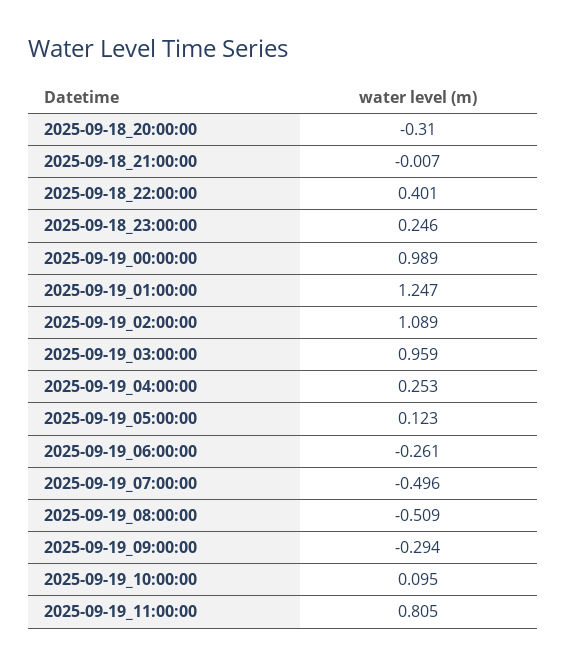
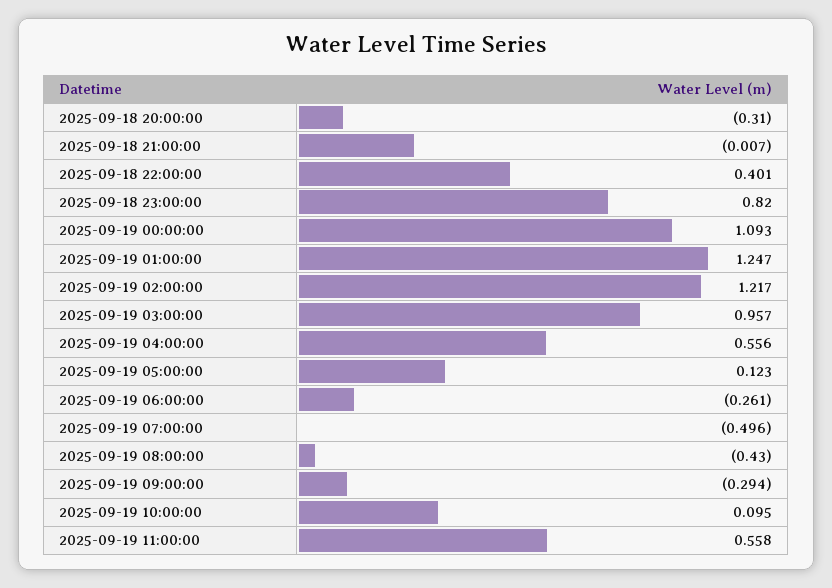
2025-09-18_23:00:00: 0.246 -> 0.82
2025-09-19_00:00:00: 0.989 -> 1.093
2025-09-19_02:00:00: 1.089 -> 1.217
2025-09-19_03:00:00: 0.959 -> 0.957
2025-09-19_04:00:00: 0.253 -> 0.556
2025-09-19_08:00:00: -0.509 -> -0.43
2025-09-19_11:00:00: 0.805 -> 0.558

